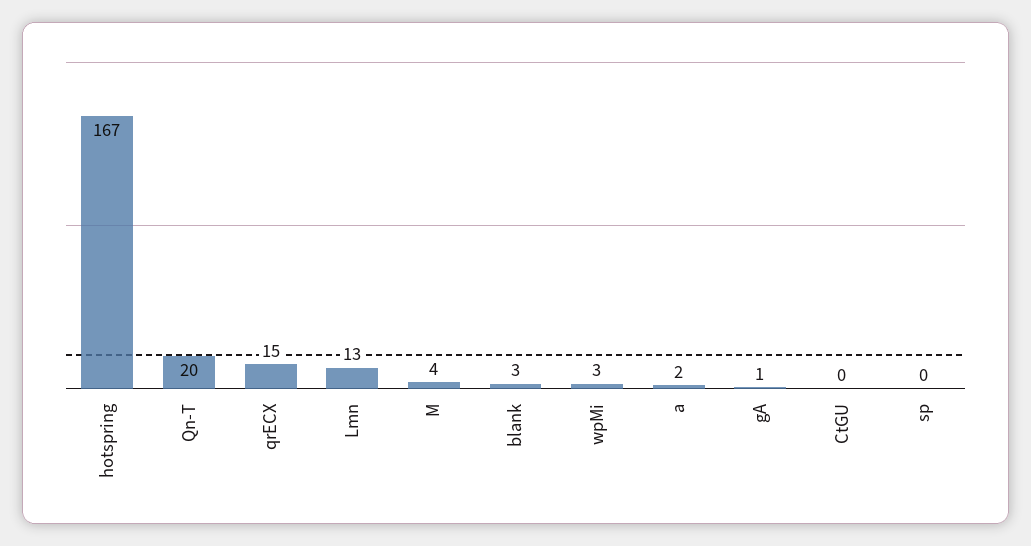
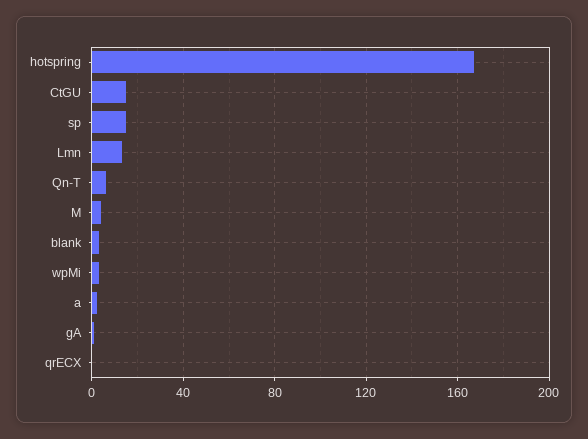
Qn-T: 20 -> 5
qrECX: 15 -> 0
CtGU: 0 -> 15
sp: 0 -> 15

